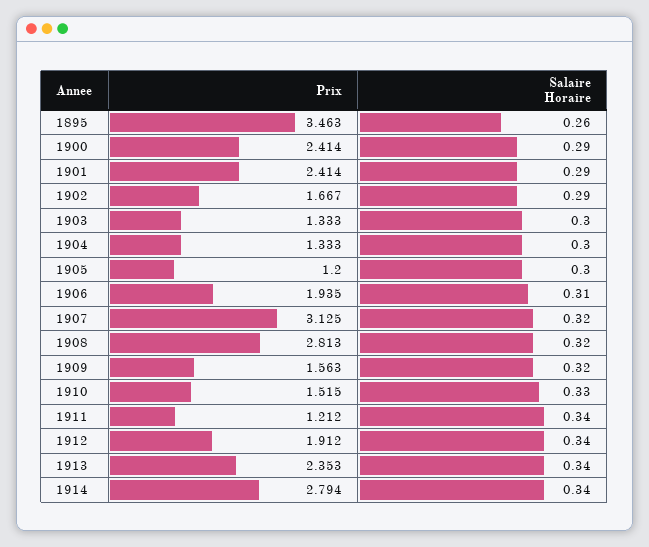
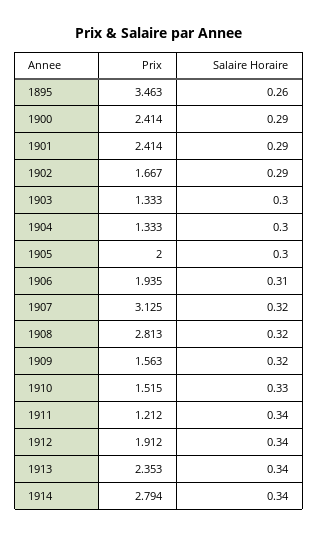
Prix, 1905: 1.2 -> 2

